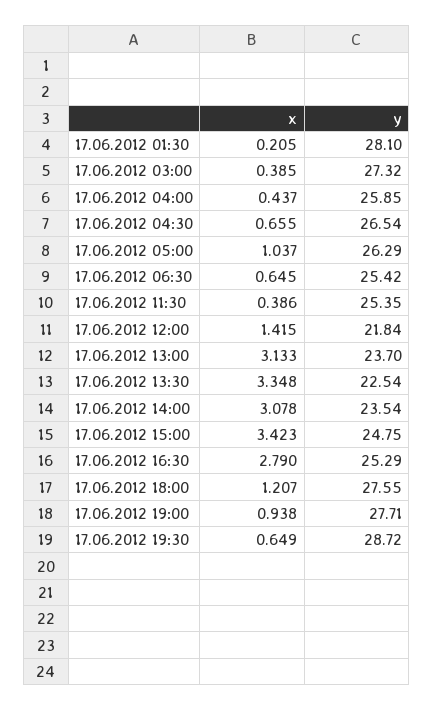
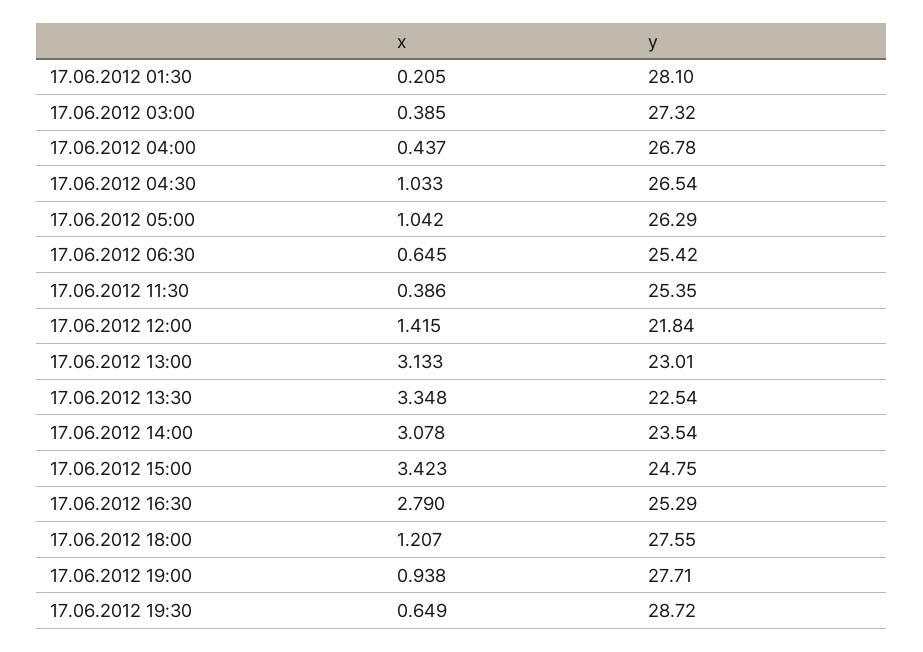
y, 17.06.2012 04:00: 25.85 -> 26.78
x, 17.06.2012 04:30: 0.655 -> 1.033
x, 17.06.2012 05:00: 1.037 -> 1.042
y, 17.06.2012 13:00: 23.7 -> 23.01

